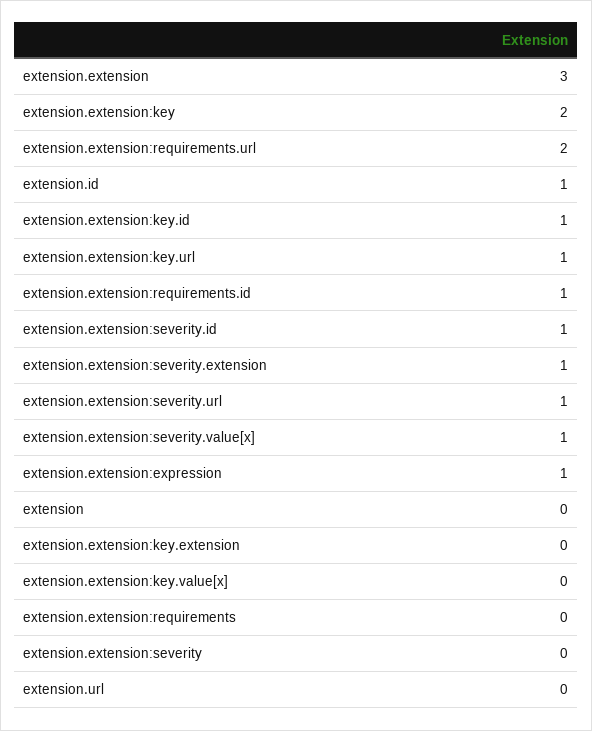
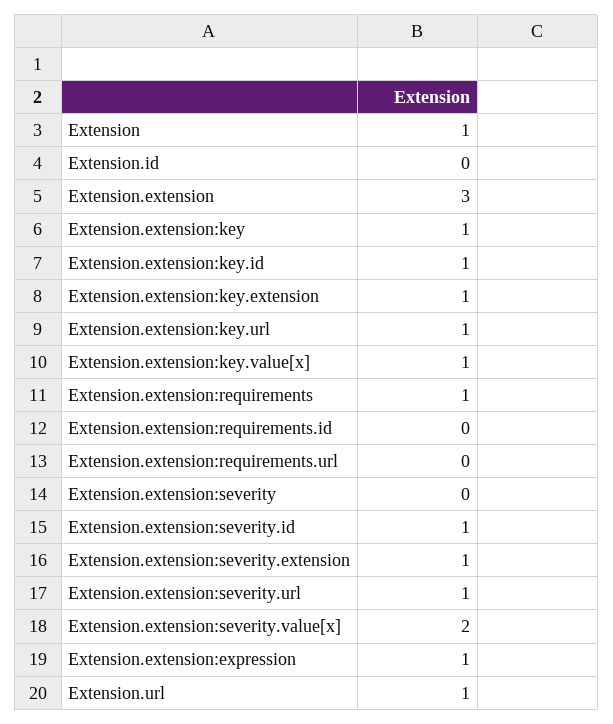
extension.extension:key: 2 -> 1
extension.extension:requirements.url: 2 -> 0
extension.id: 1 -> 0
extension.extension:requirements.id: 1 -> 0
extension.extension:severity.value[x]: 1 -> 2
extension: 0 -> 1
extension.extension:key.extension: 0 -> 1
extension.extension:key.value[x]: 0 -> 1
extension.extension:requirements: 0 -> 1
extension.url: 0 -> 1

